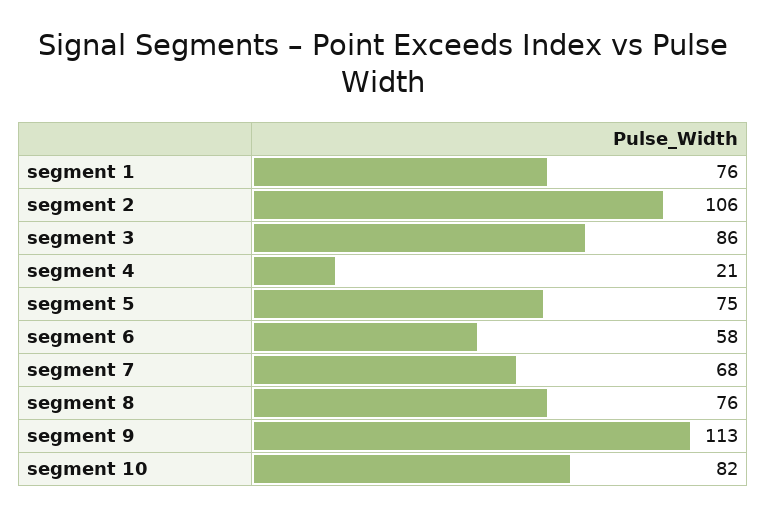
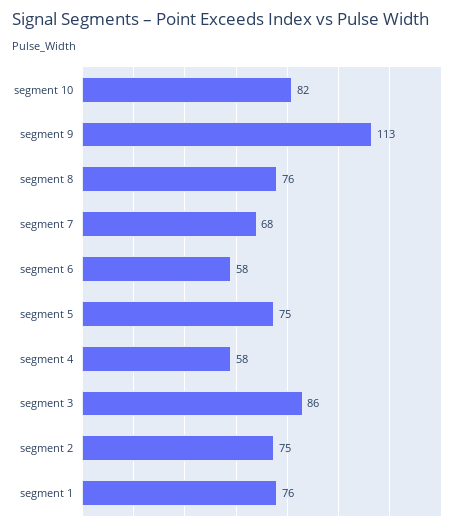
segment 2: 106 -> 75
segment 4: 21 -> 58

